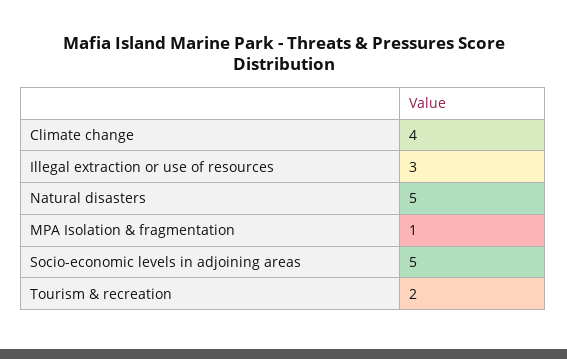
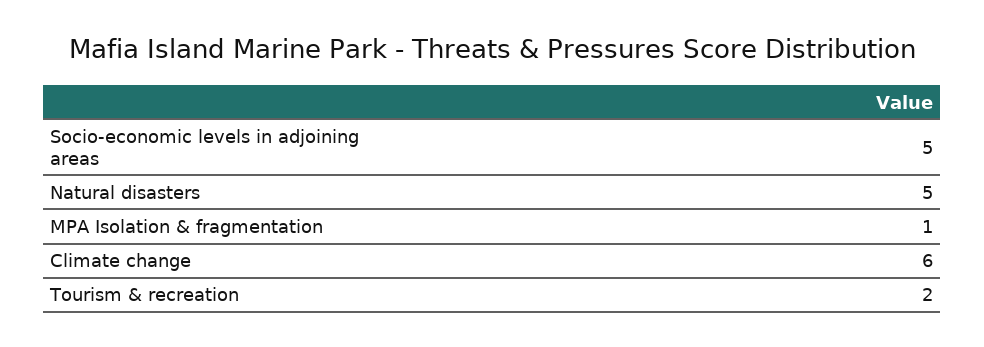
Climate change: 4 -> 6
Illegal extraction or use of resources: 3 -> none

